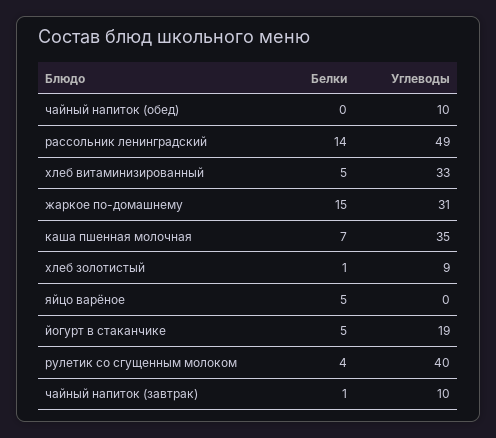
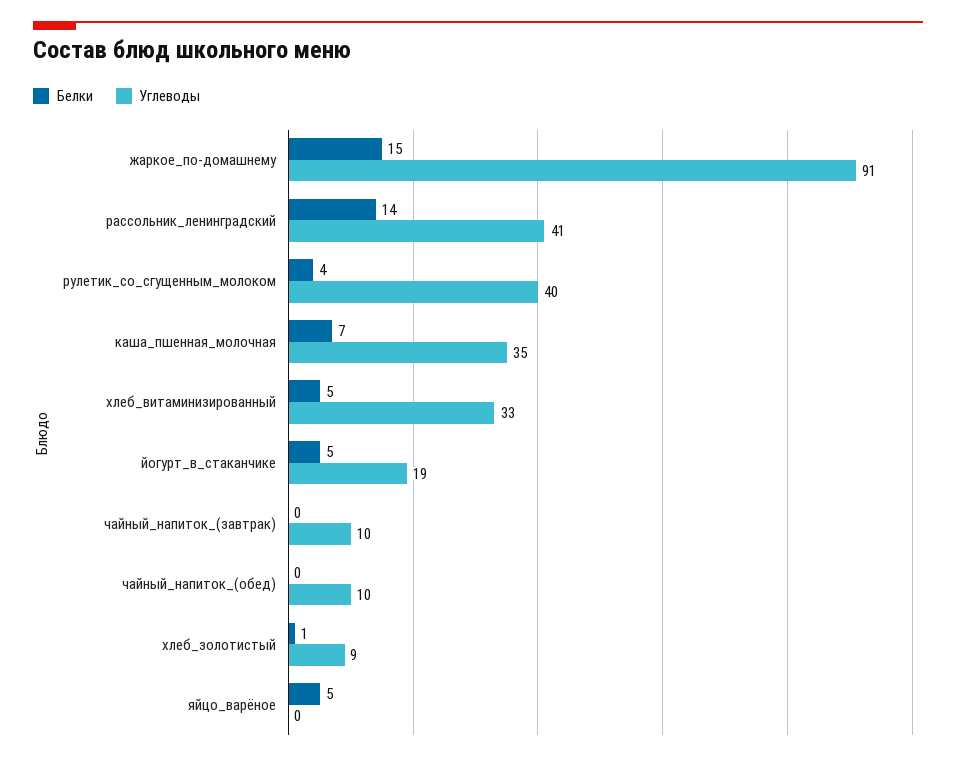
Углеводы, рассольник ленинградский: 49 -> 41
Углеводы, жаркое по-домашнему: 31 -> 91
Белки, чайный напиток (завтрак): 1 -> 0

